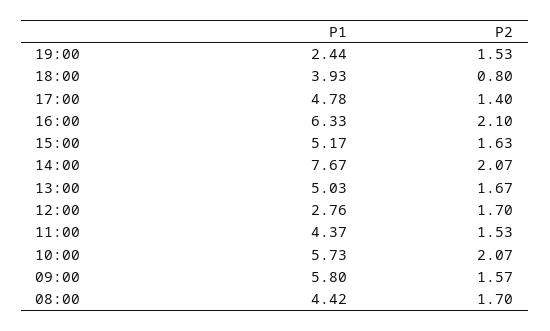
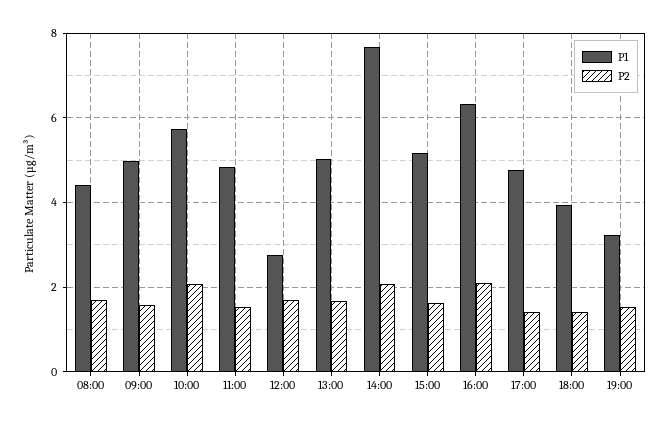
P1, 19:00: 2.44 -> 3.2
P2, 18:00: 0.8 -> 1.4
P1, 11:00: 4.37 -> 4.8
P1, 09:00: 5.8 -> 5

